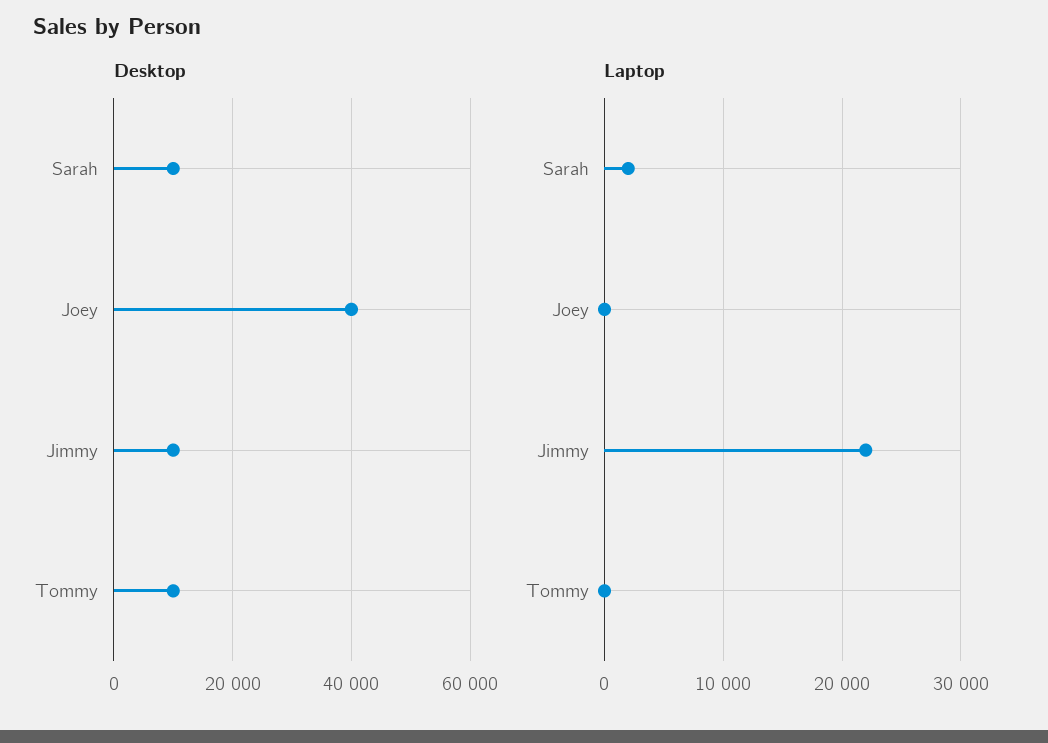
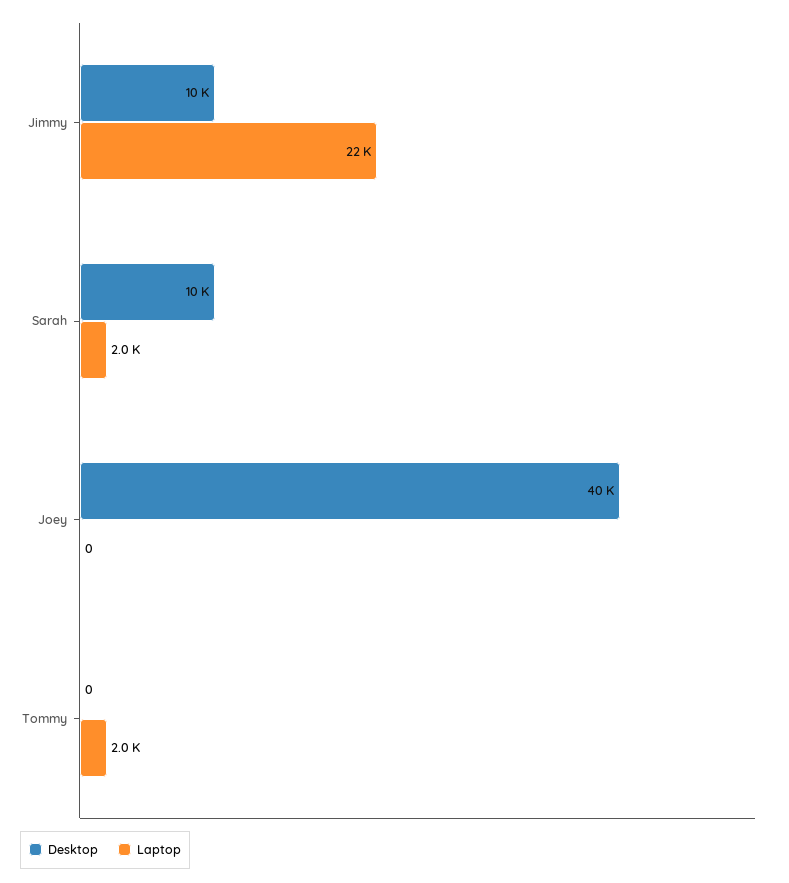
Desktop, Tommy: 10000 -> 0
Laptop, Tommy: 0 -> 2000

